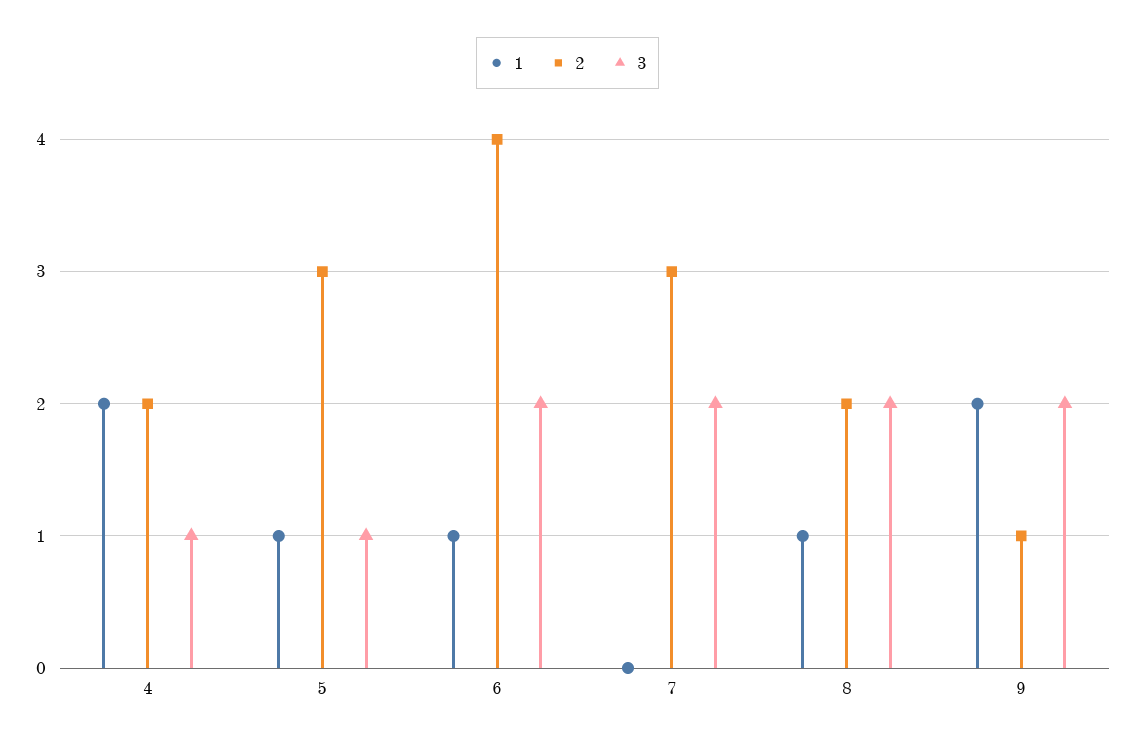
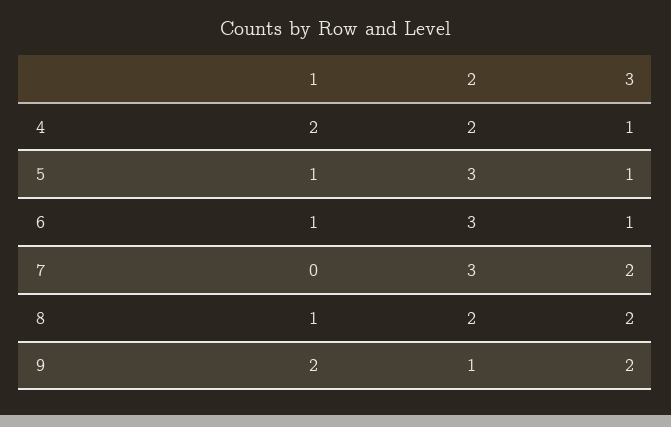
2, 6: 4 -> 3
3, 6: 2 -> 1

